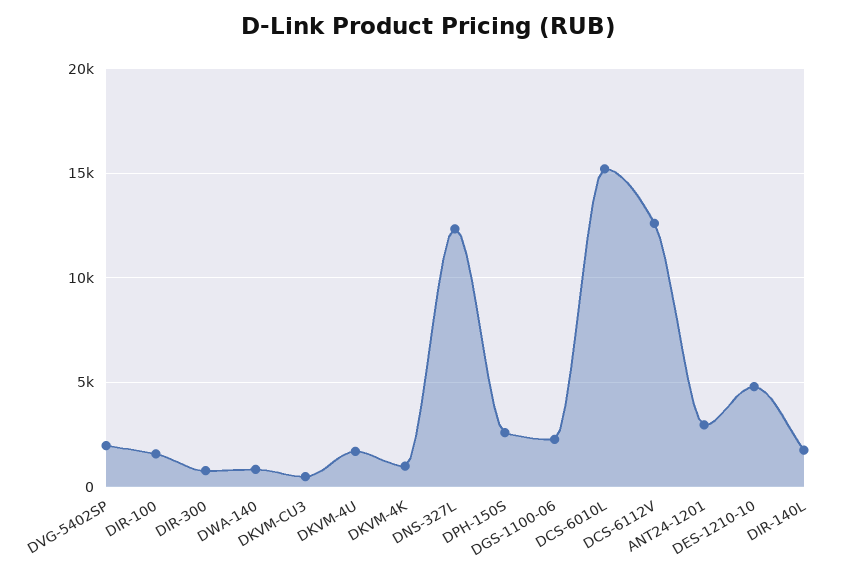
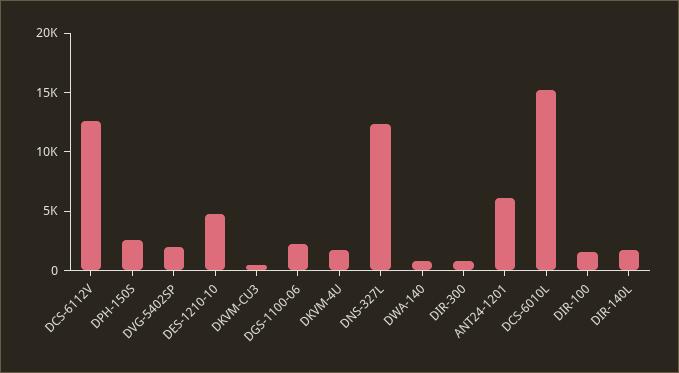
DKVM-4K: 1000 -> none
ANT24-1201: 3000 -> 6000

